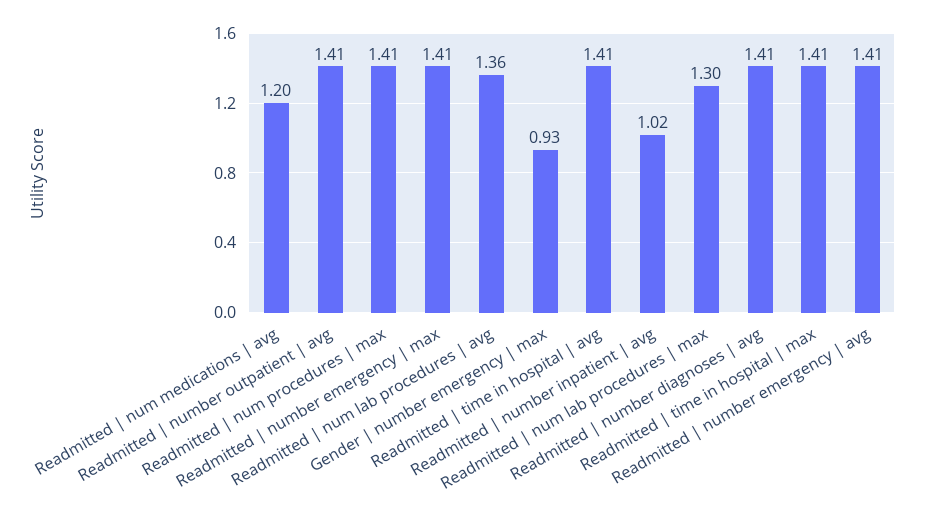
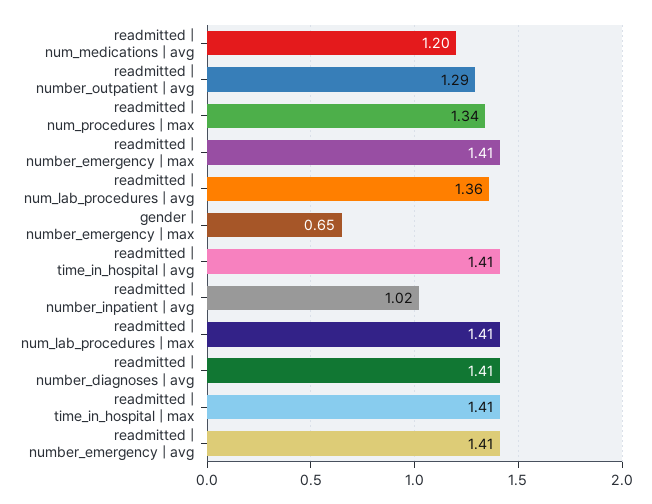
Readmitted | number outpatient | avg: 1.41 -> 1.29
Readmitted | num procedures | max: 1.41 -> 1.34
Gender | number emergency | max: 0.93 -> 0.65
Readmitted | num lab procedures | max: 1.3 -> 1.41

